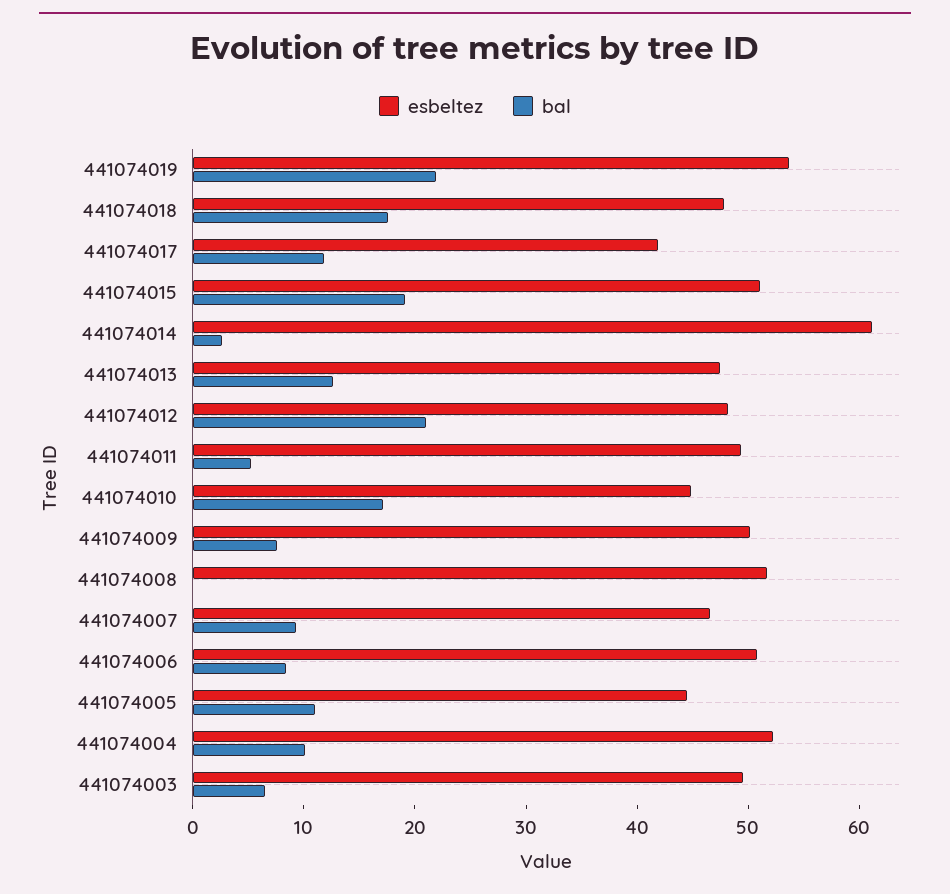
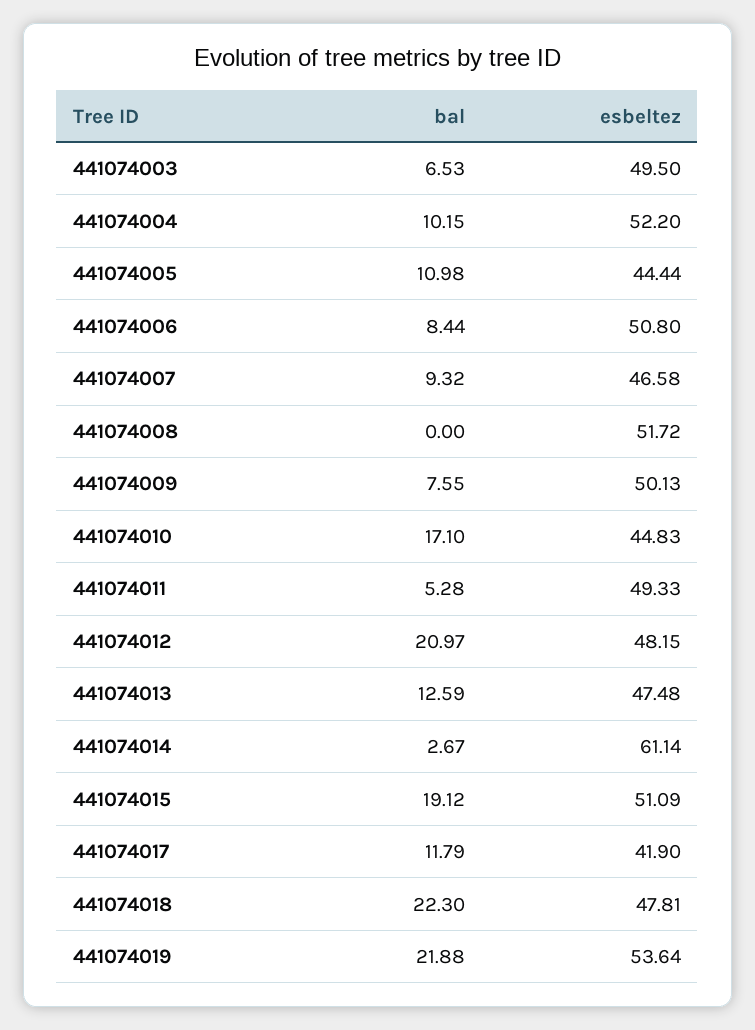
bal, 441074018: 18 -> 22.3

